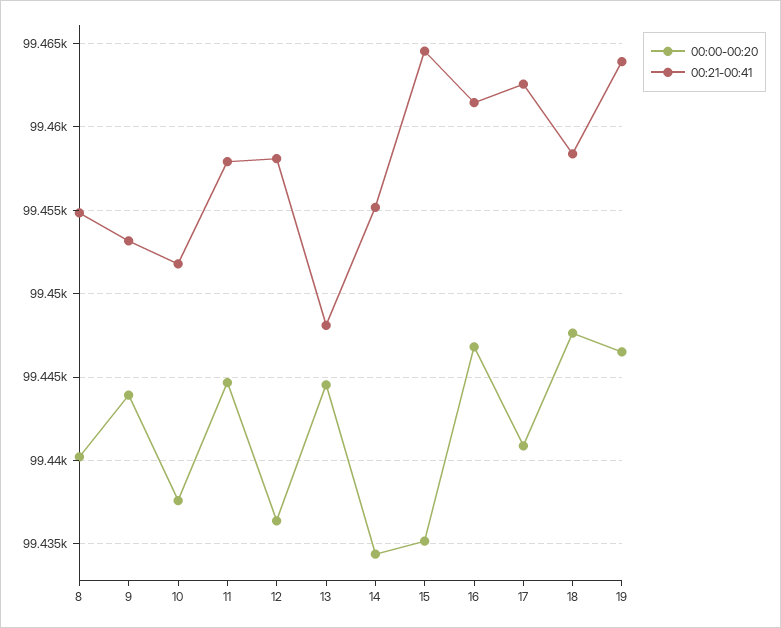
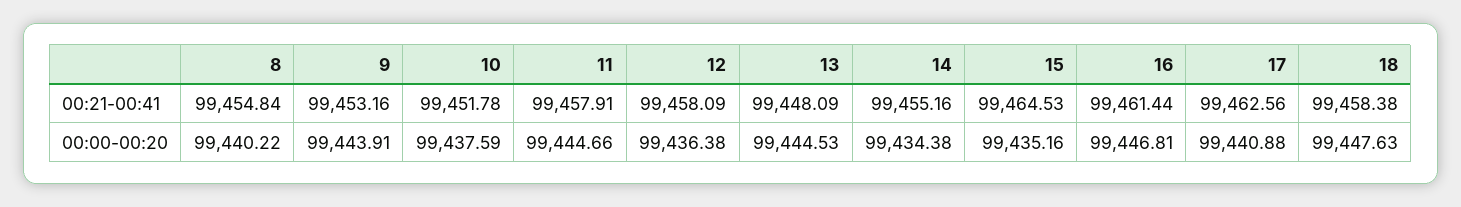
00:00-00:20, 19: 99446.5 -> none
00:21-00:41, 19: 99464 -> none

